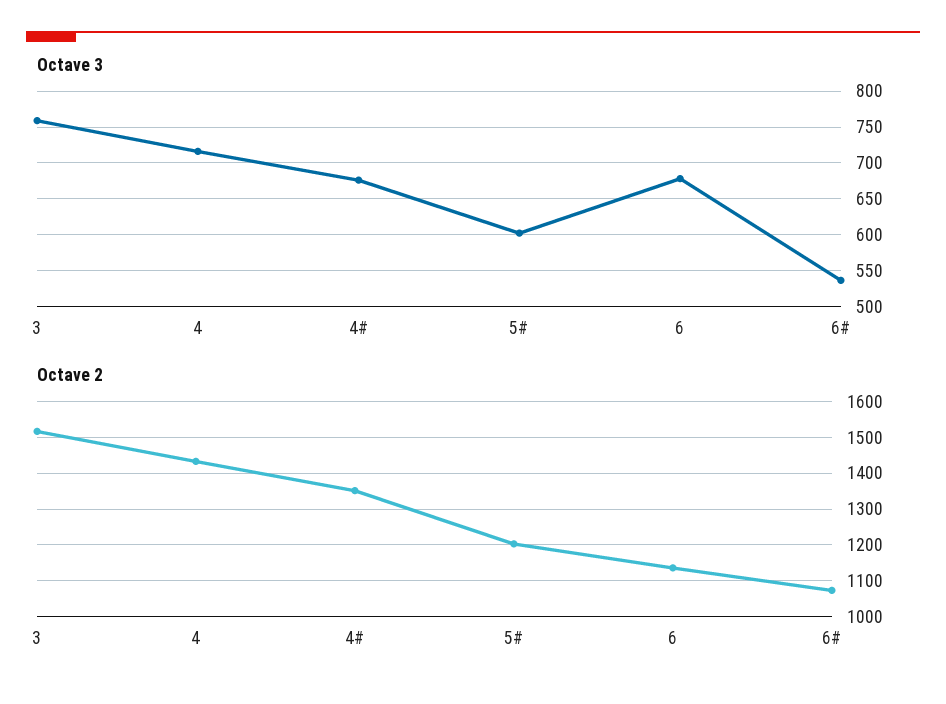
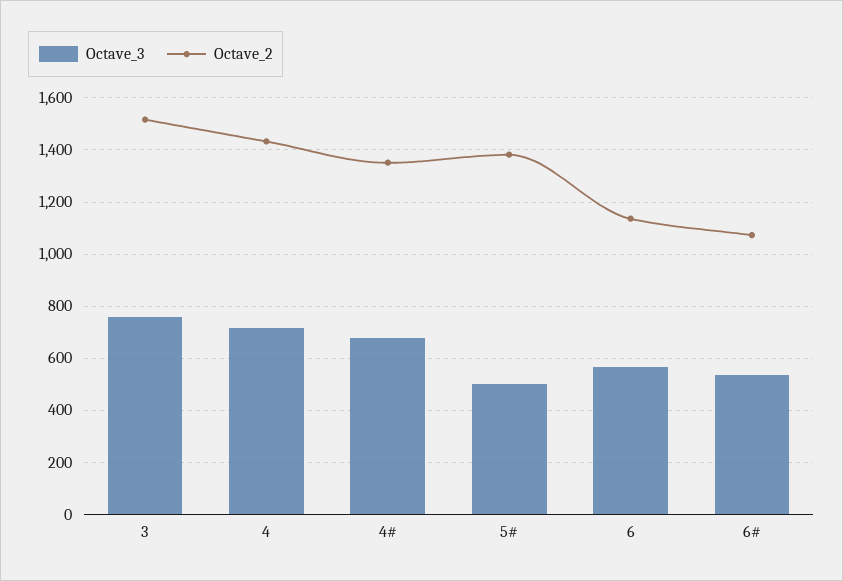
Octave 3, 5#: 600 -> 500
Octave 3, 6: 680 -> 575
Octave 2, 5#: 1200 -> 1375

